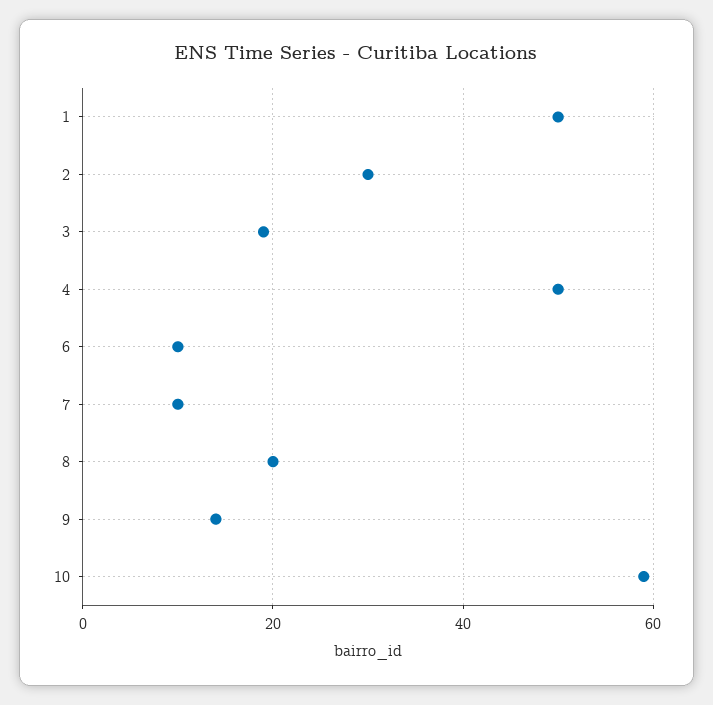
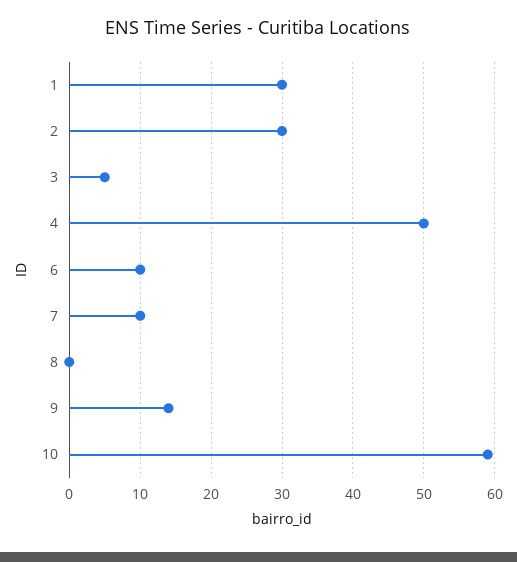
1: 50 -> 30
3: 20 -> 5
8: 20 -> 0

